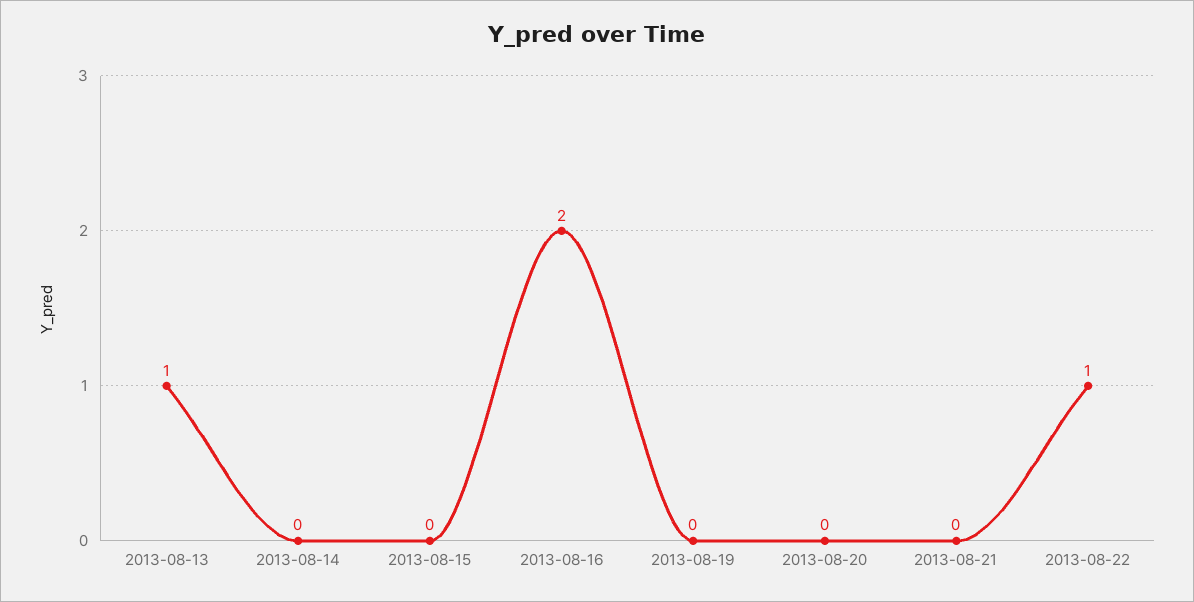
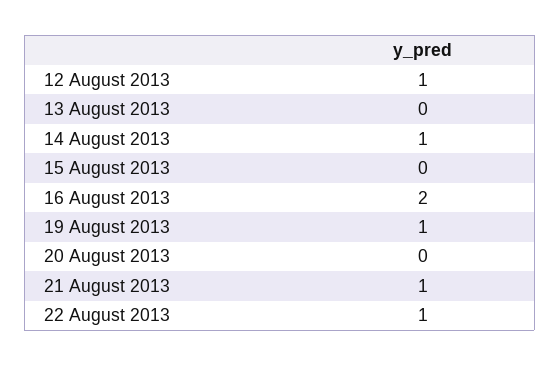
2013-08-13: 1 -> 0
2013-08-14: 0 -> 1
2013-08-19: 0 -> 1
2013-08-21: 0 -> 1
12 August 2013: none -> 1

